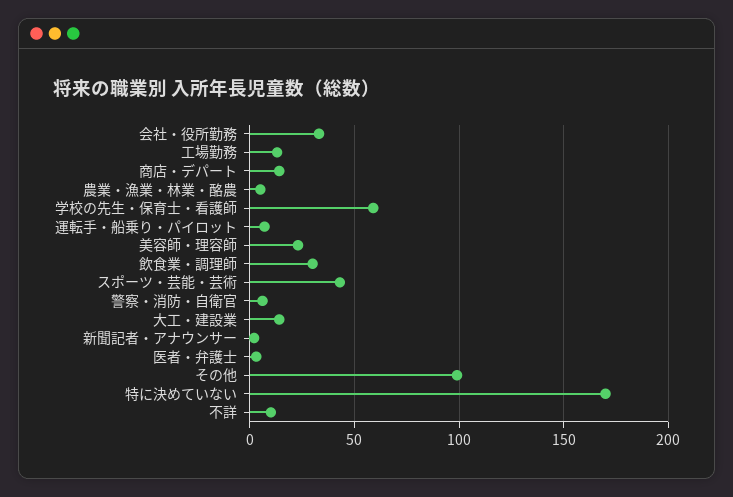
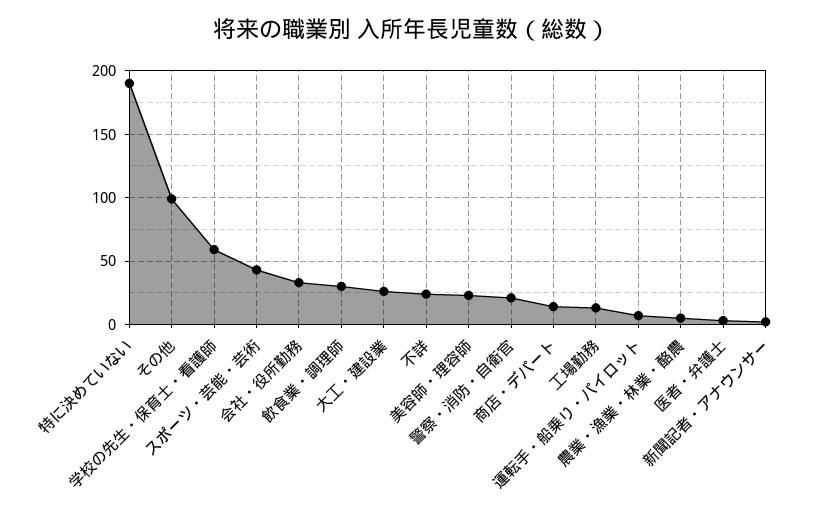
警察・消防・自衛官: 5 -> 20
大工・建設業: 15 -> 25
特に決めていない: 170 -> 190
不詳: 10 -> 25

